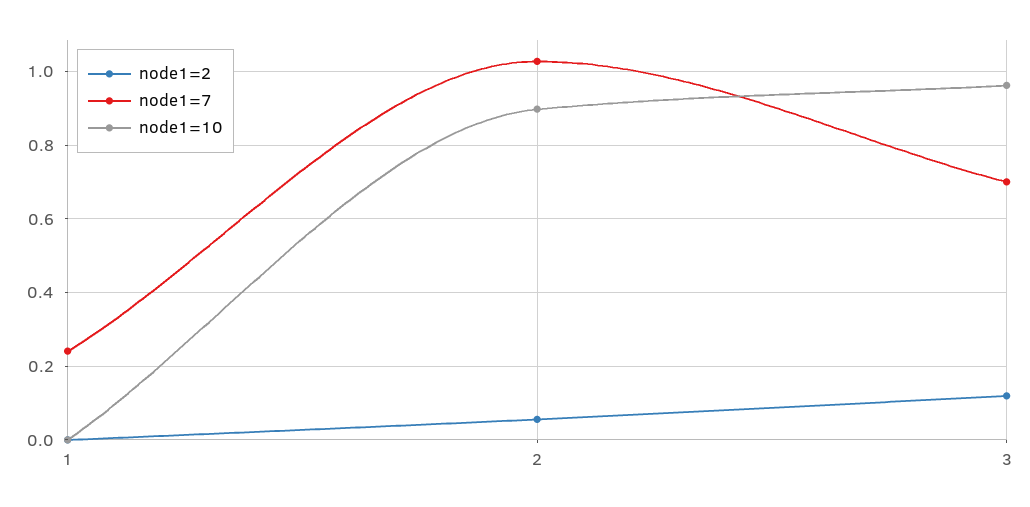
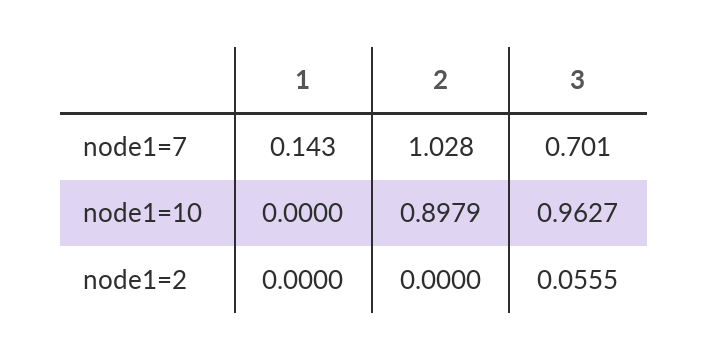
node1=7, 1: 0.24 -> 0.143
node1=2, 2: 0.06 -> 0
node1=2, 3: 0.12 -> 0.0555

